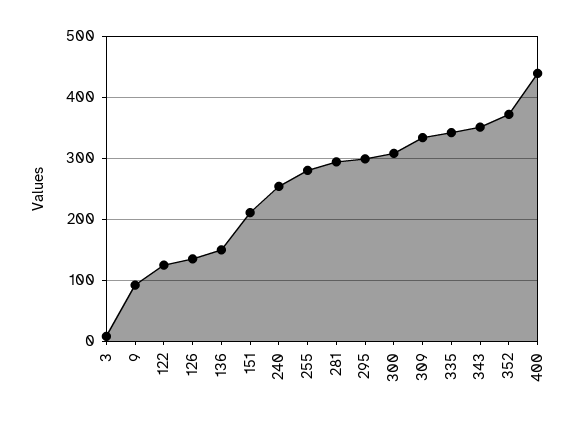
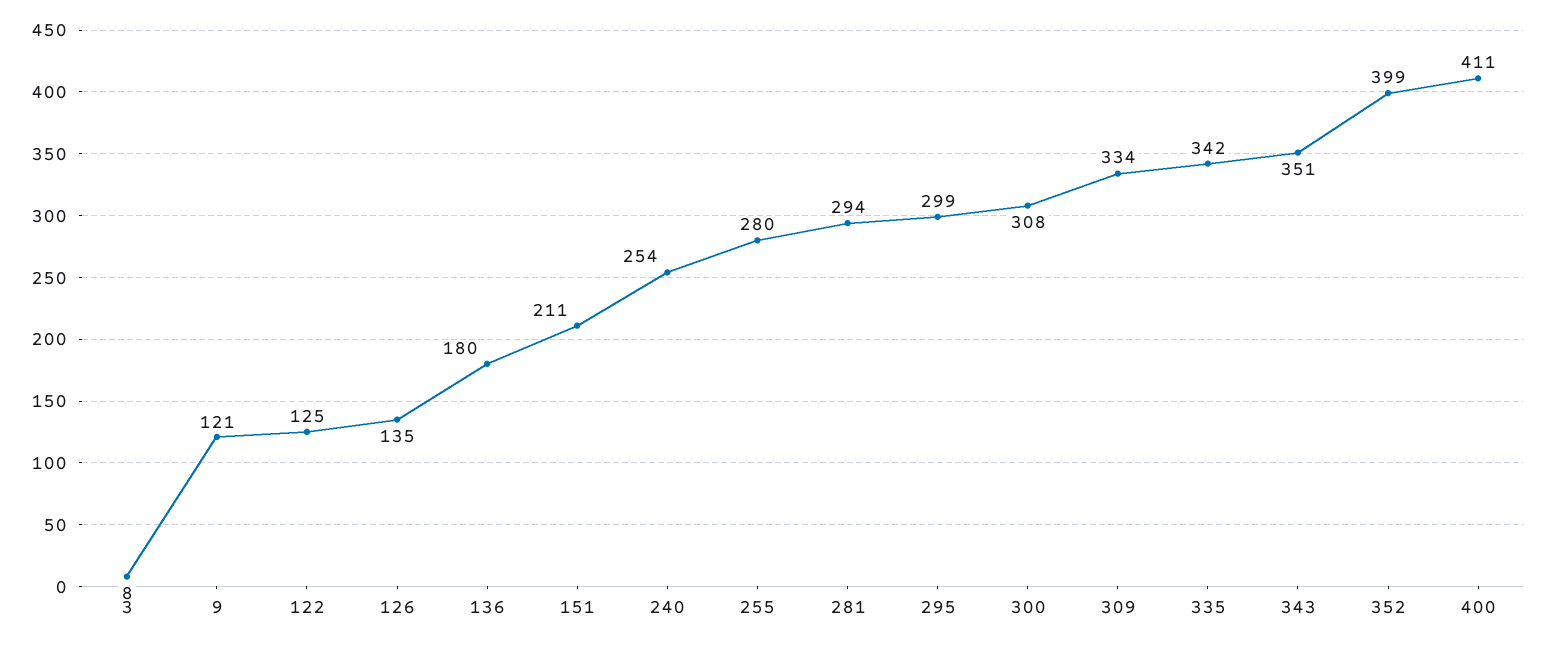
9: 90 -> 121
136: 150 -> 180
352: 370 -> 399
400: 440 -> 411

